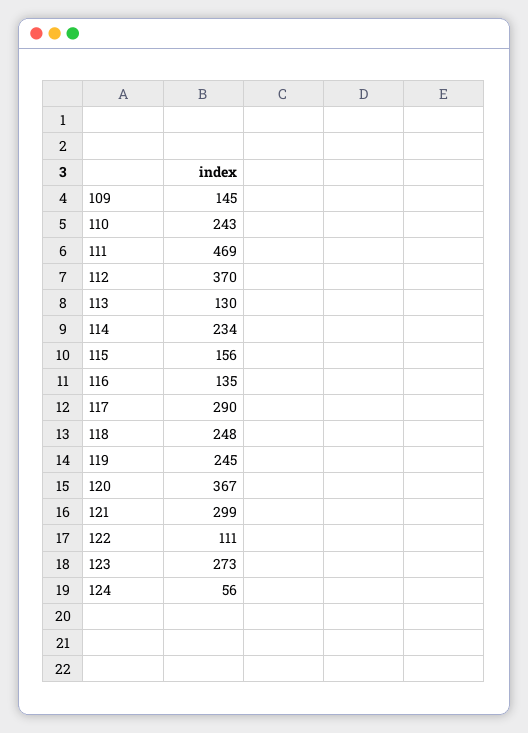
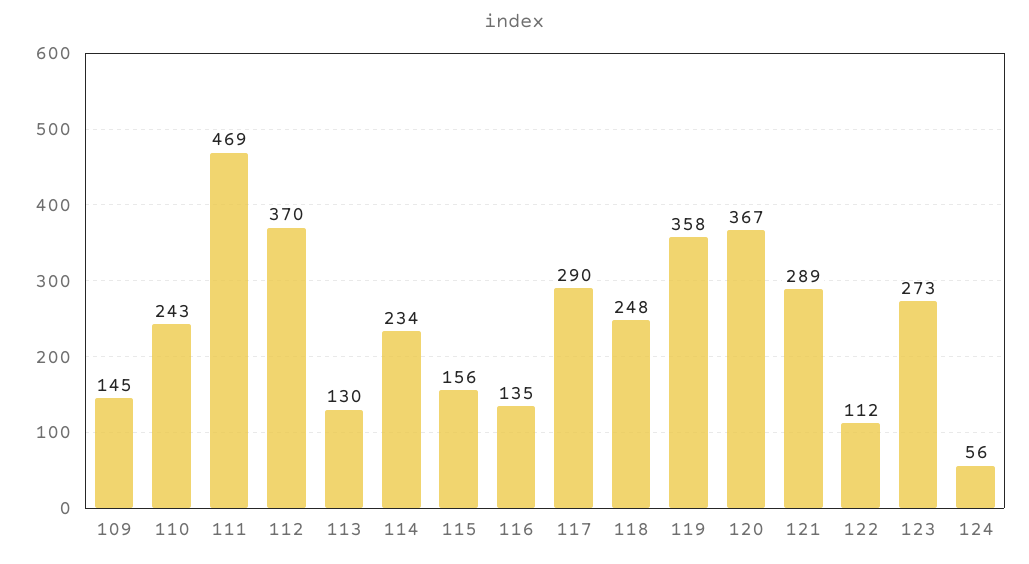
119: 245 -> 358
121: 299 -> 289
122: 111 -> 112

